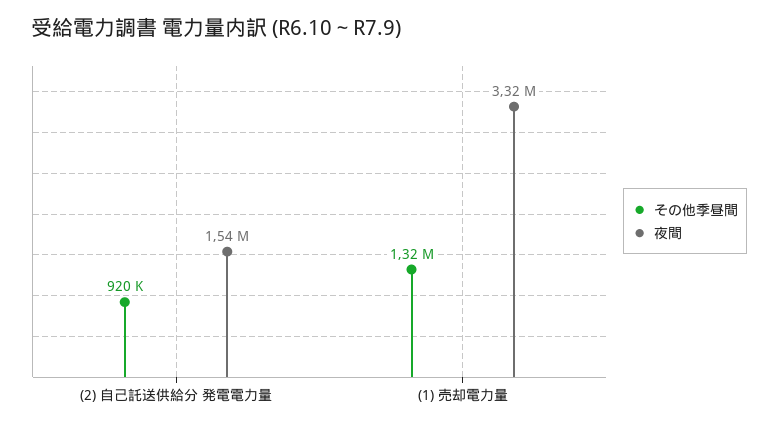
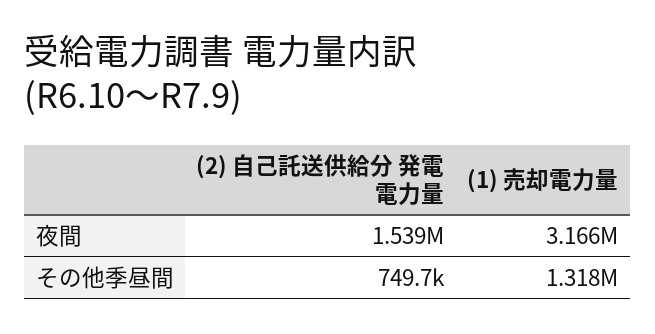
その他季昼間, (2) 自己託送供給分 発電電力量: 920000 -> 749700
夜間, (1) 売却電力量: 3320000 -> 3166000

